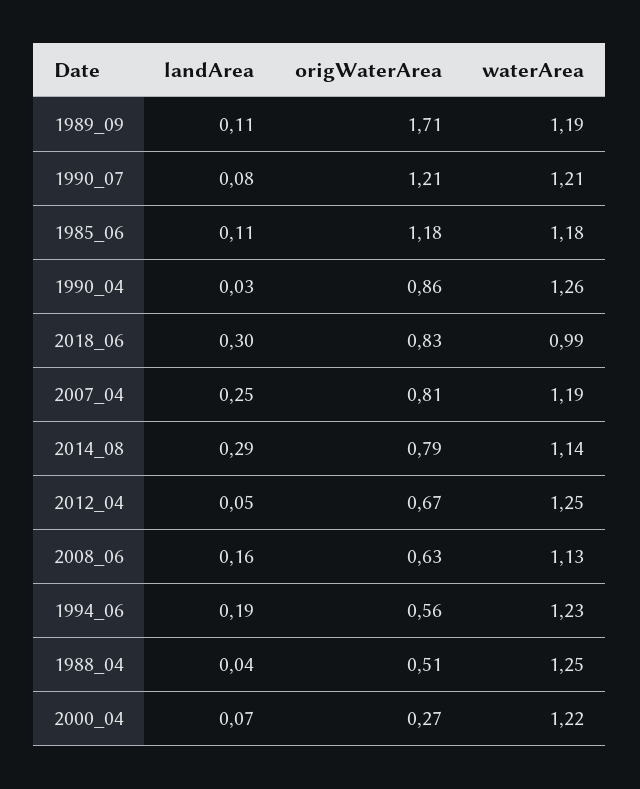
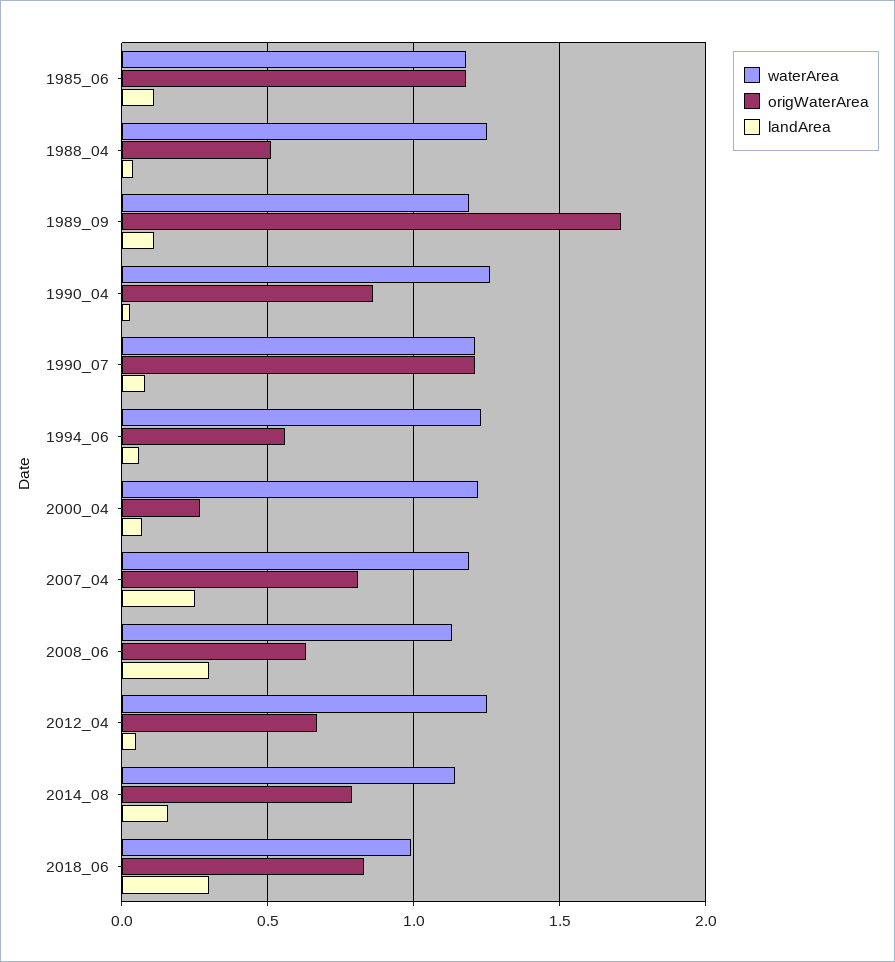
landArea, 2014_08: 0.29 -> 0.15
landArea, 2008_06: 0.16 -> 0.3
landArea, 1994_06: 0.19 -> 0.05

